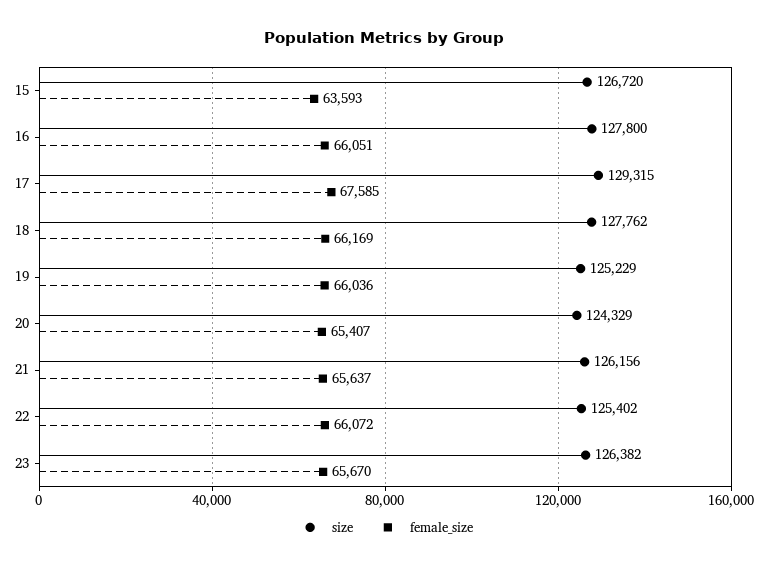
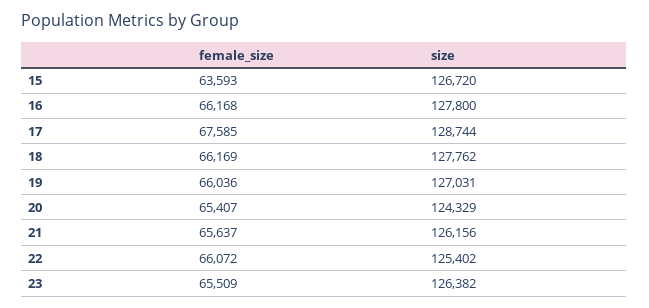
female_size, 16: 66051 -> 66168
size, 17: 129315 -> 128744
size, 19: 125229 -> 127031
female_size, 23: 65670 -> 65509

